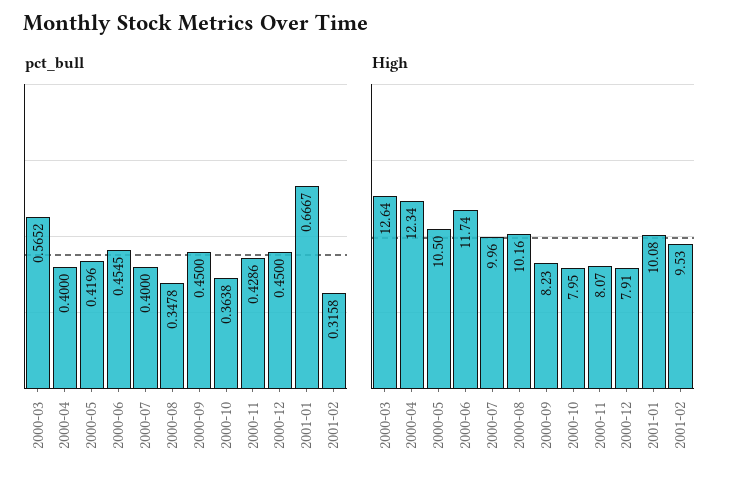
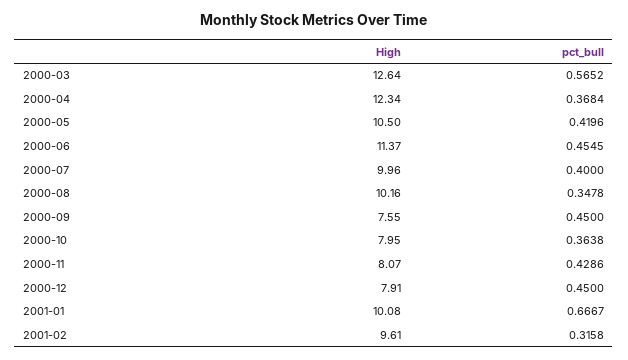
pct_bull, 2000-04: 0.4 -> 0.3684
High, 2000-06: 11.74 -> 11.37
High, 2000-09: 8.23 -> 7.55
High, 2001-02: 9.53 -> 9.61

